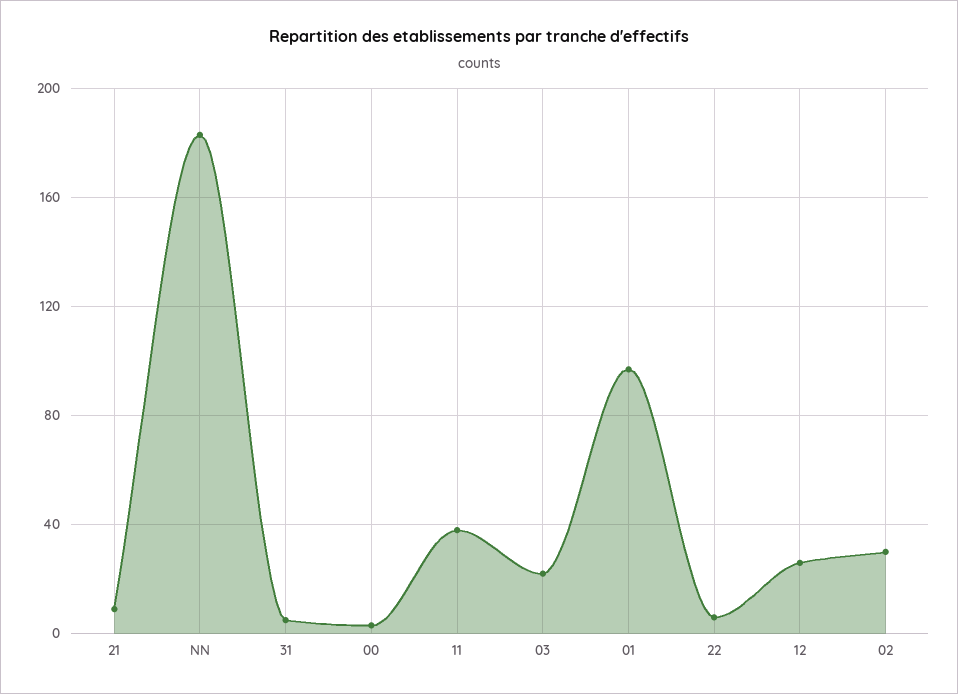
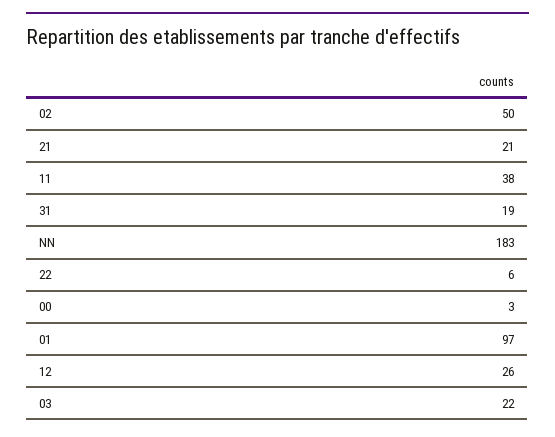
21: 10 -> 21
31: 5 -> 19
02: 30 -> 50

